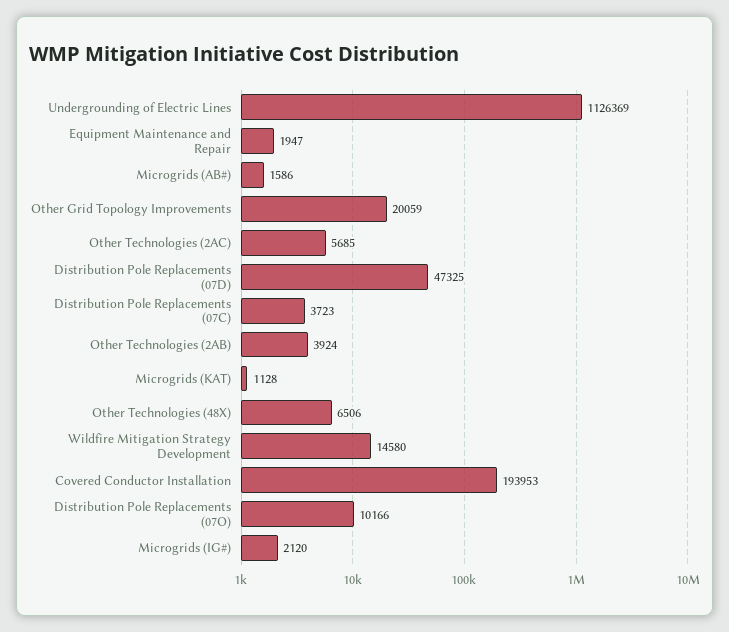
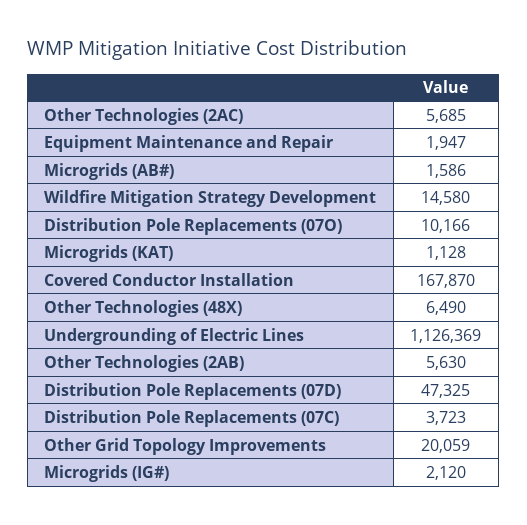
Other Technologies (2AB): 3924 -> 5630
Other Technologies (48X): 6506 -> 6490
Covered Conductor Installation: 193953 -> 167870

